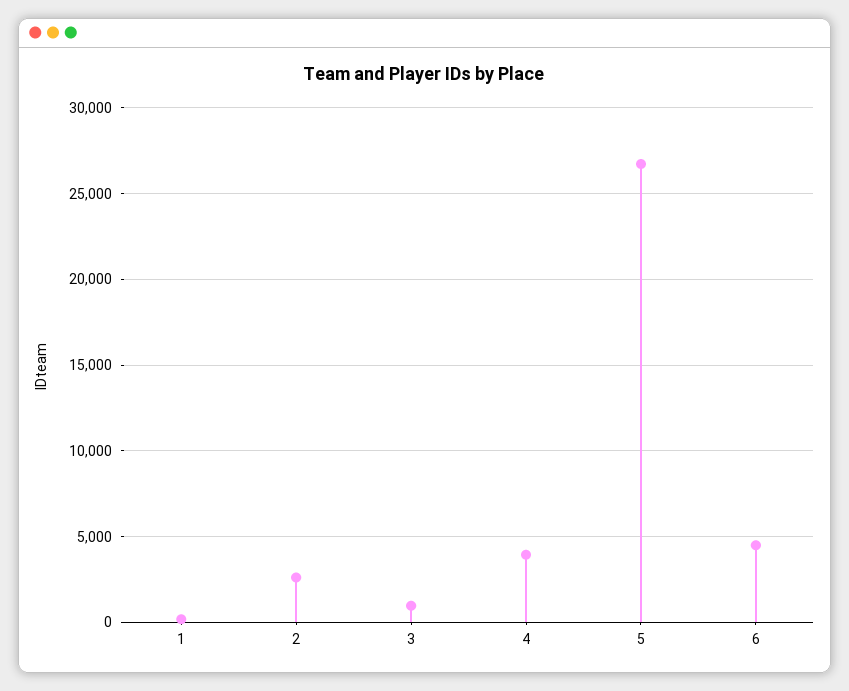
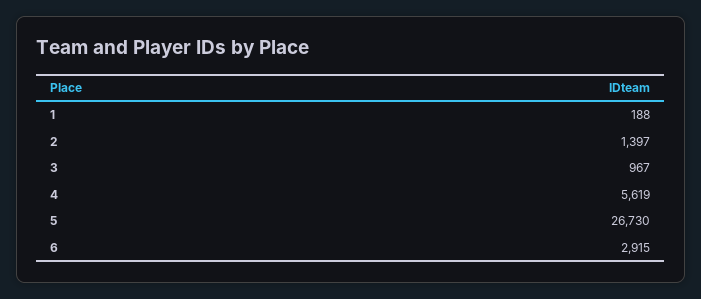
2: 2500 -> 1397
4: 4000 -> 5619
6: 4500 -> 2915

